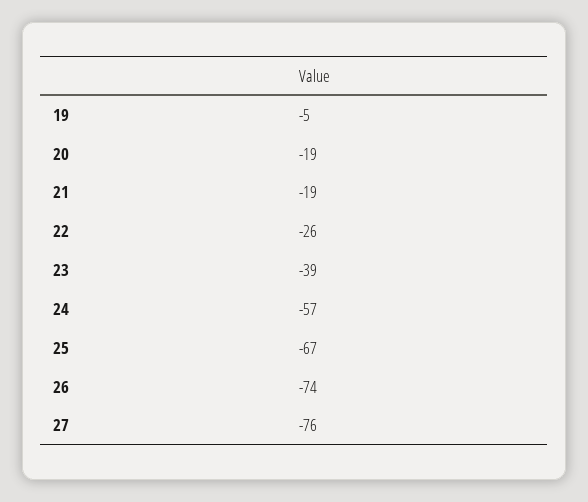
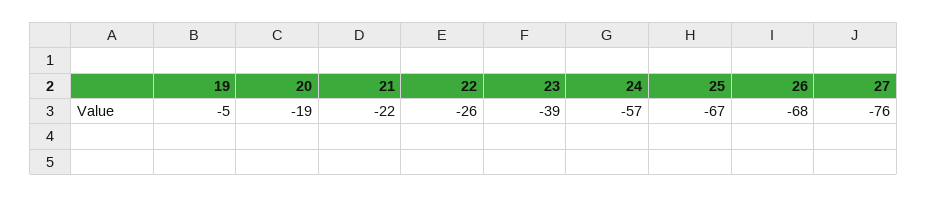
21: -19 -> -22
26: -74 -> -68

